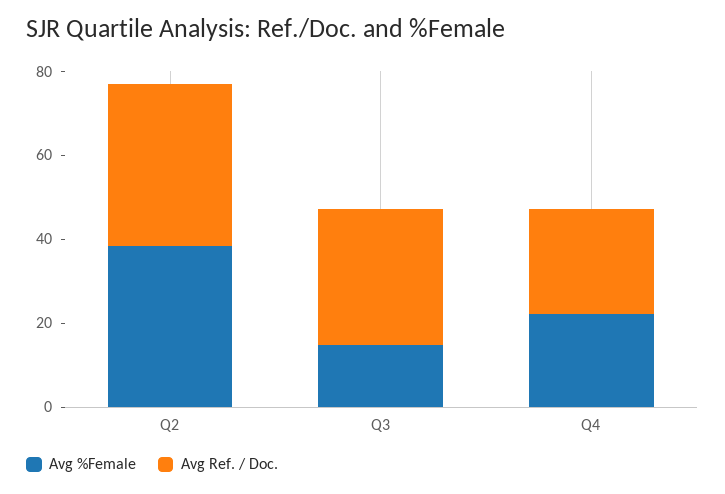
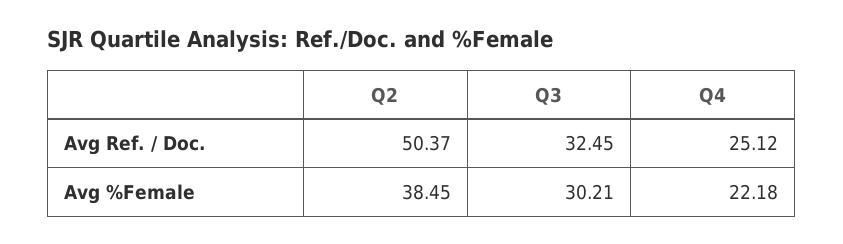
Avg Ref. / Doc., Q2: 40 -> 50.37
Avg %Female, Q3: 15 -> 30.21

